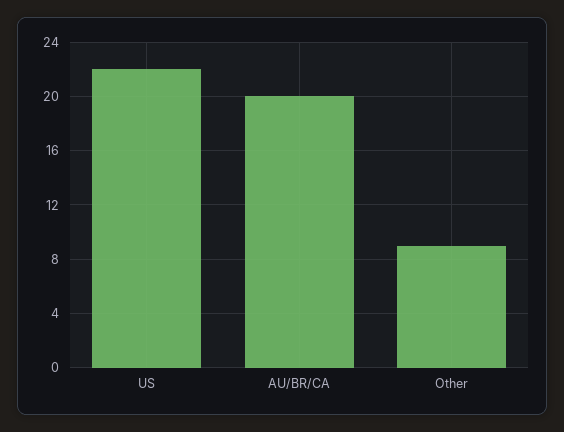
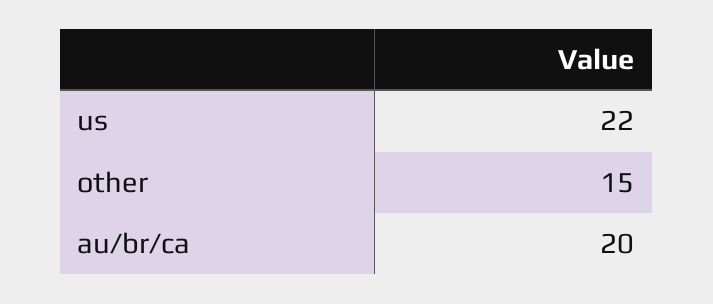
Other: 9 -> 15

